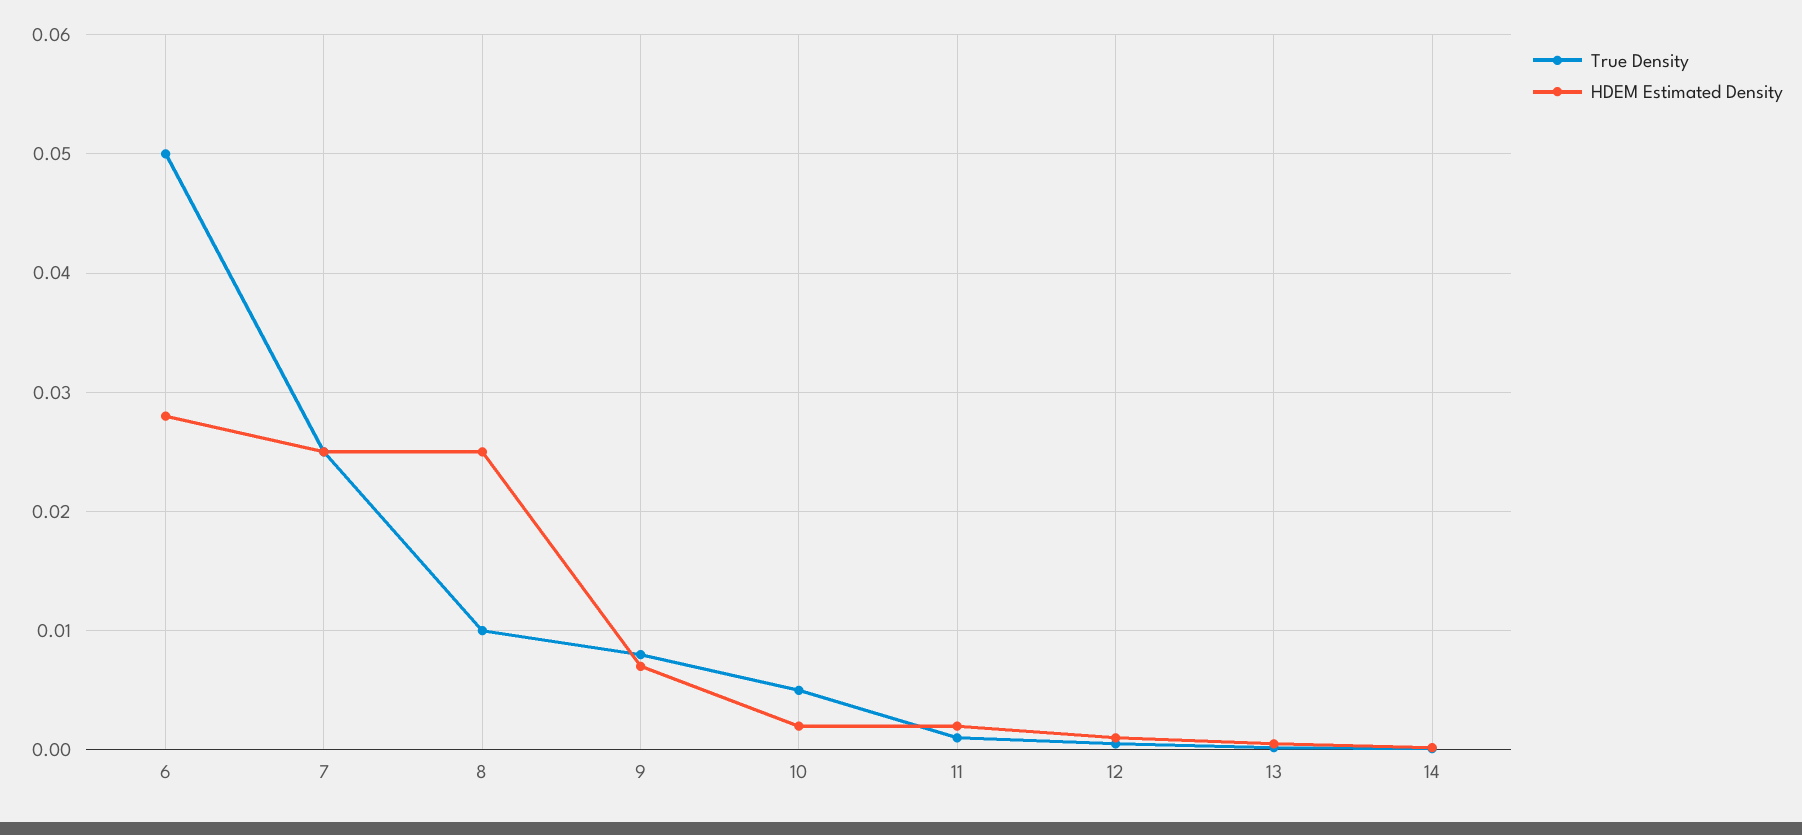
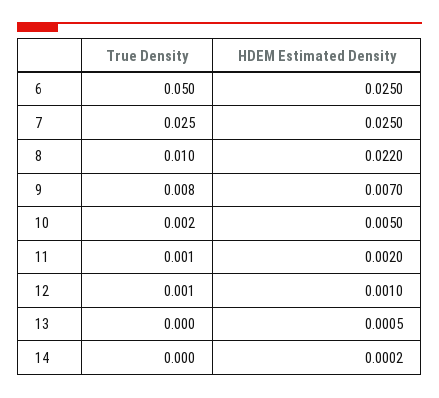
HDEM Estimated Density, 6: 0.028 -> 0.025
HDEM Estimated Density, 8: 0.025 -> 0.022
True Density, 10: 0.005 -> 0.002
HDEM Estimated Density, 10: 0.002 -> 0.005

